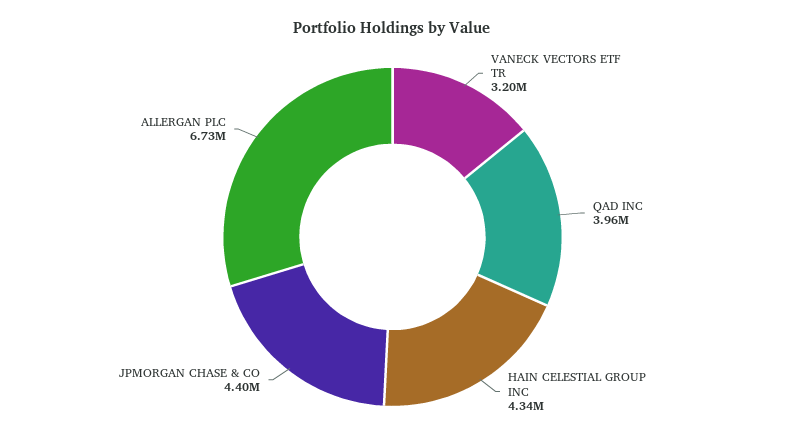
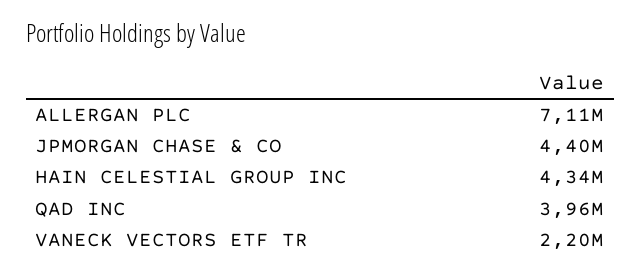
VANECK VECTORS ETF TR: 3200000 -> 2200000
ALLERGAN PLC: 6730000 -> 7110000

